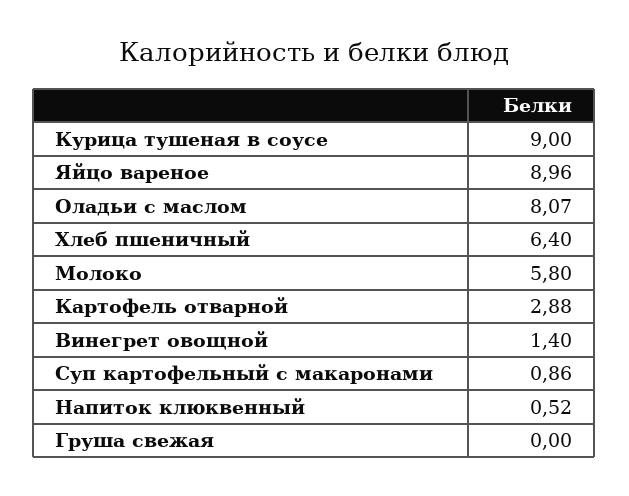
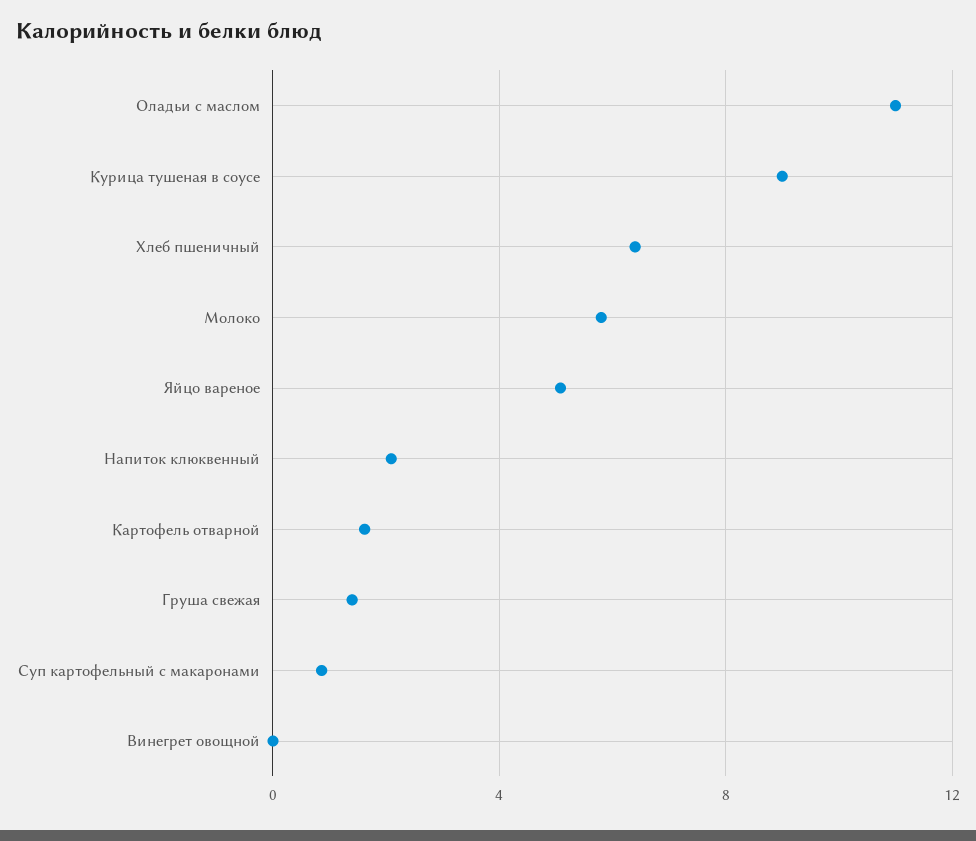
Яйцо вареное: 8.96 -> 5
Оладьи с маслом: 8.07 -> 11
Картофель отварной: 2.88 -> 1.5
Винегрет овощной: 1.4 -> 0
Напиток клюквенный: 0.52 -> 2
Груша свежая: 0 -> 1.5

